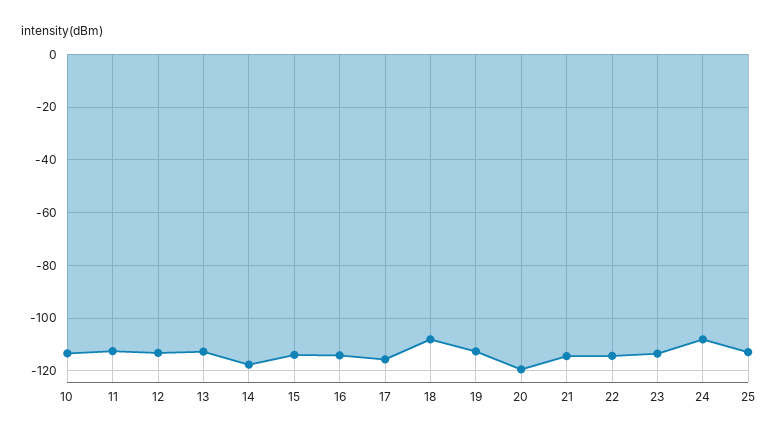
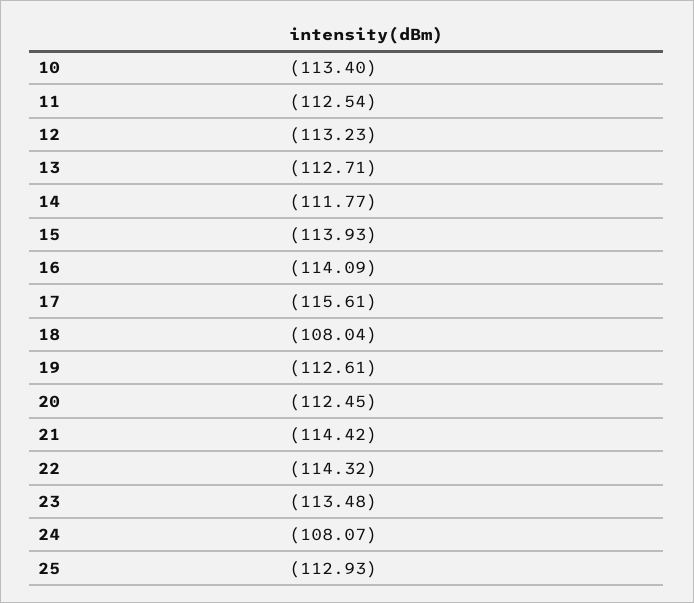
14: -117.5 -> -111.77
20: -120 -> -112.45

